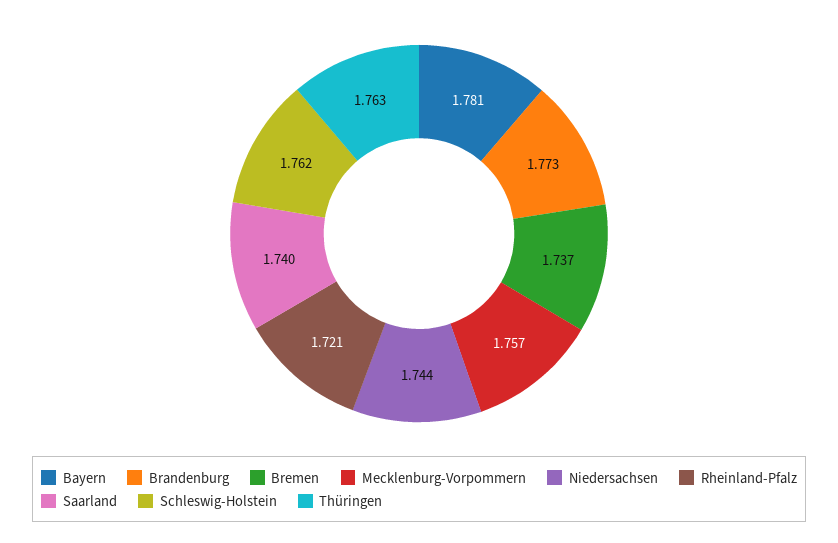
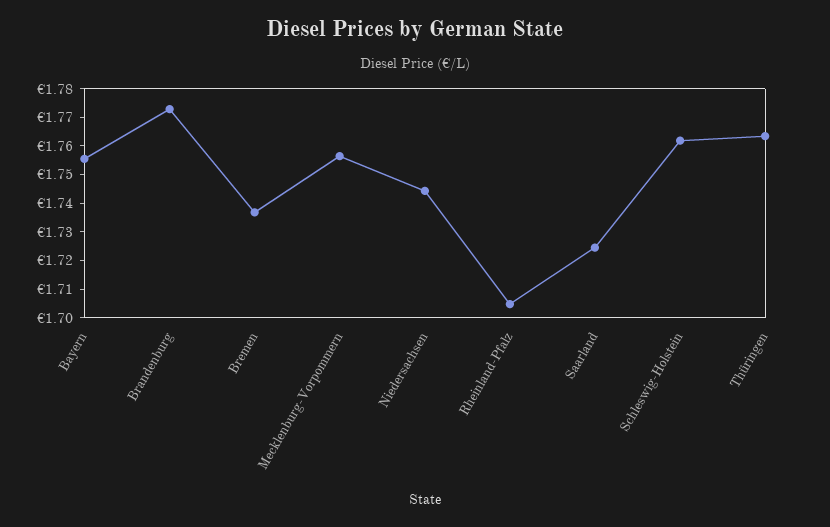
Bayern: 1.781 -> 1.755
Rheinland-Pfalz: 1.721 -> 1.705
Saarland: 1.74 -> 1.725

